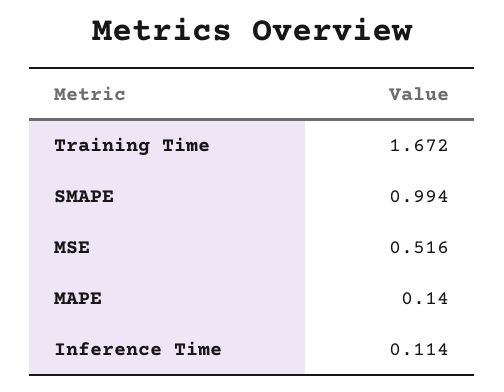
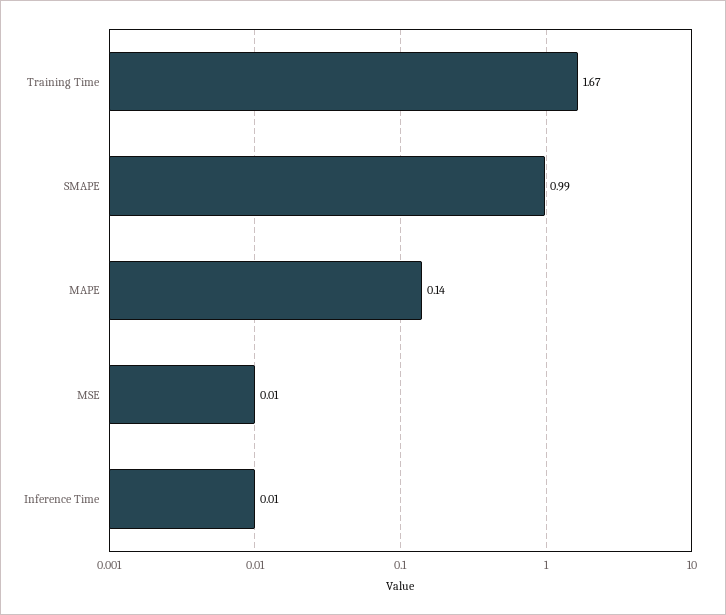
MSE: 0.516 -> 0.01
Inference Time: 0.114 -> 0.01

